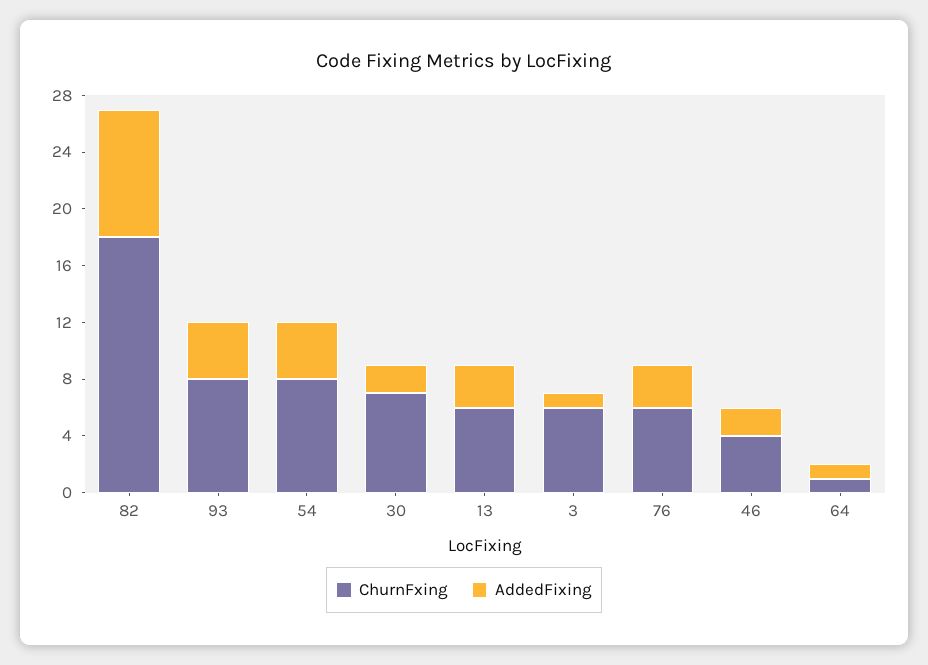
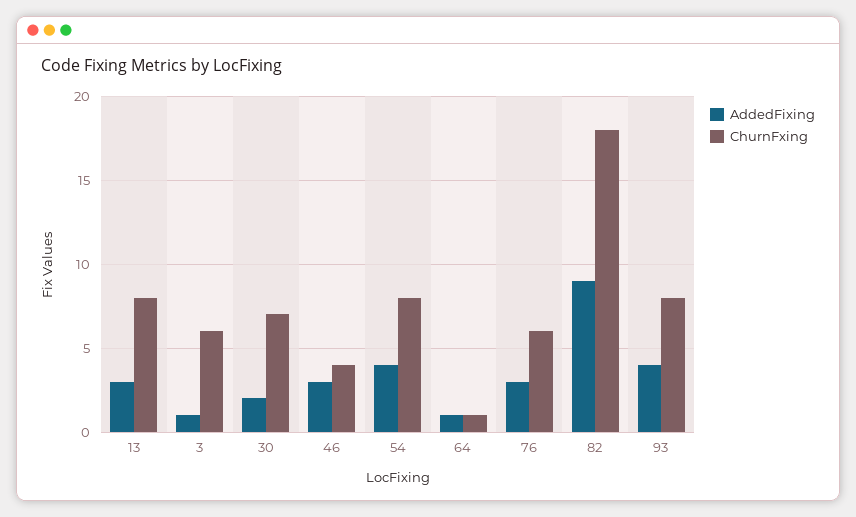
ChurnFxing, 13: 6 -> 8
AddedFixing, 46: 2 -> 3

